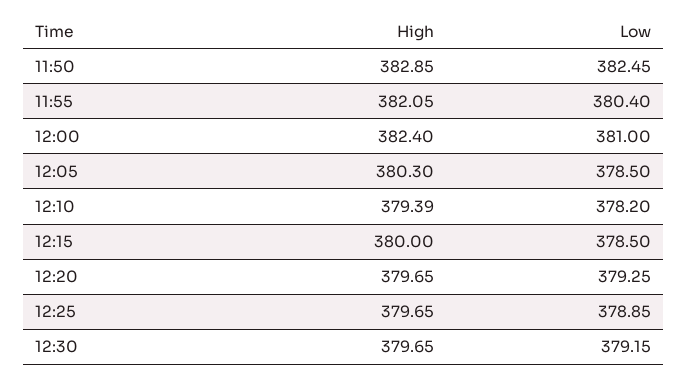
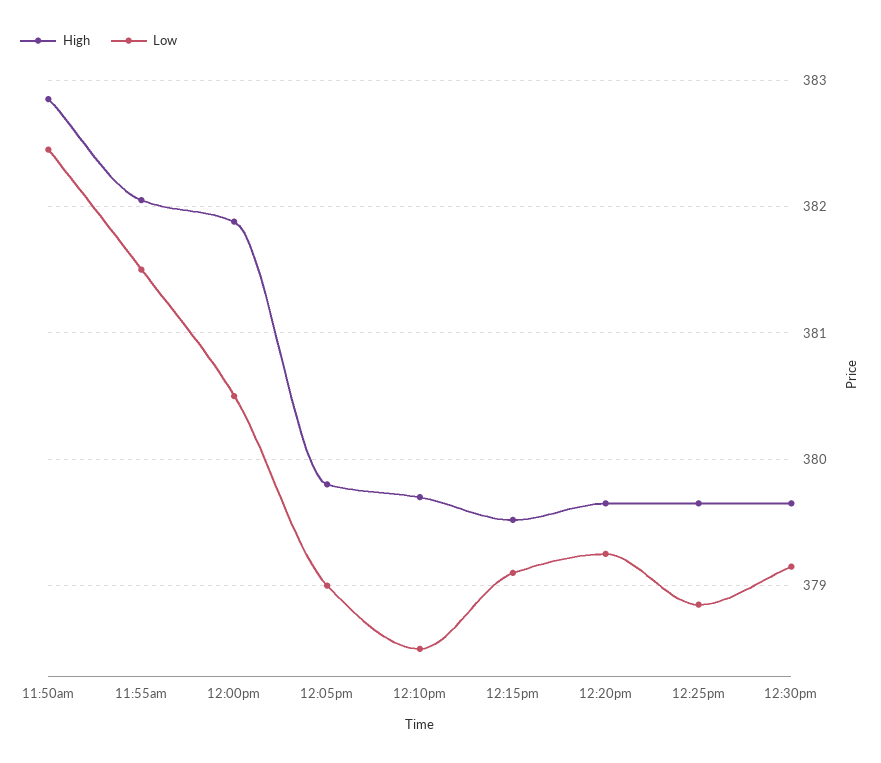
Low, 11:55: 380.4 -> 381.5
High, 12:00: 382.4 -> 381.9
Low, 12:00: 381 -> 380.5
High, 12:05: 380.3 -> 379.8
Low, 12:05: 378.5 -> 379
High, 12:10: 379.39 -> 379.7
Low, 12:10: 378.2 -> 378.5
High, 12:15: 380 -> 379.5
Low, 12:15: 378.5 -> 379.1

